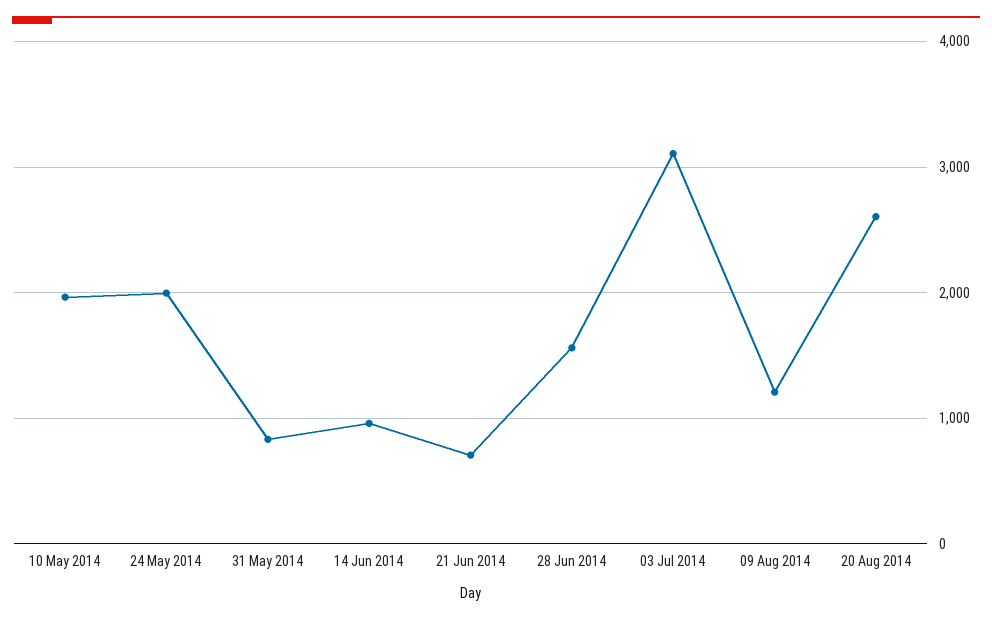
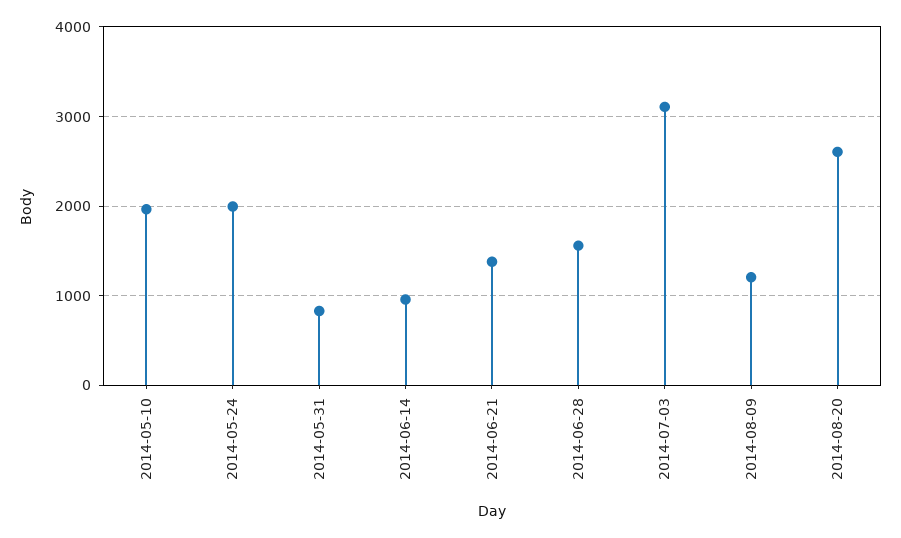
21 Jun 2014: 700 -> 1400

